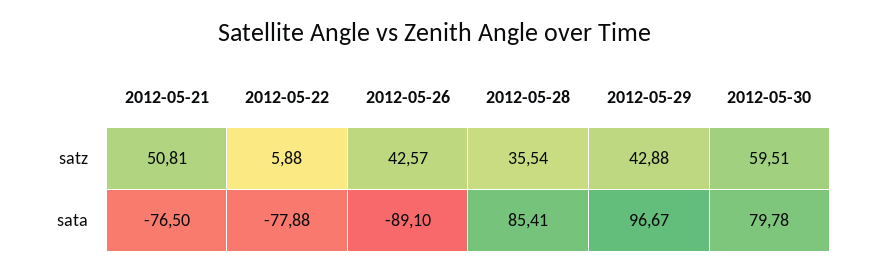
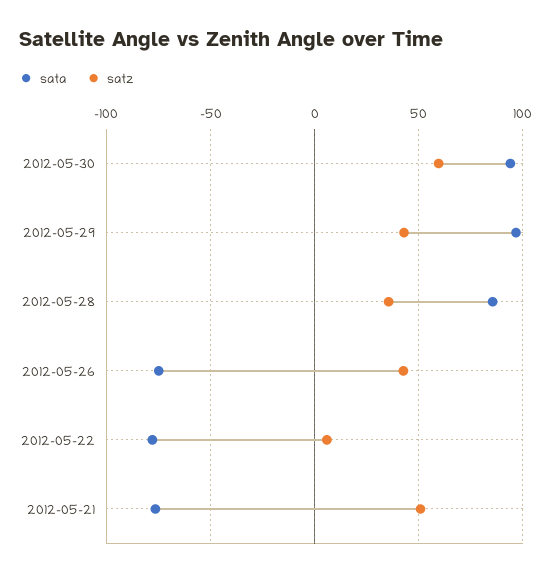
sata, 2012-05-26: -89.1 -> -75
sata, 2012-05-30: 79.78 -> 95

